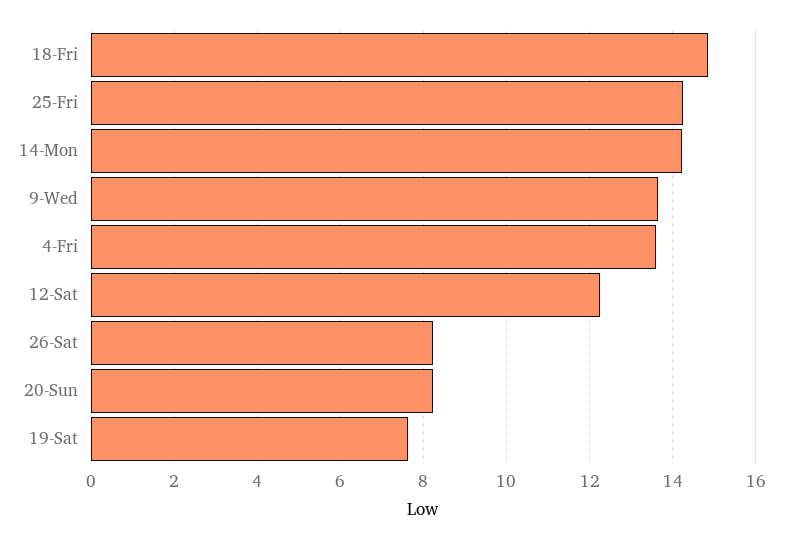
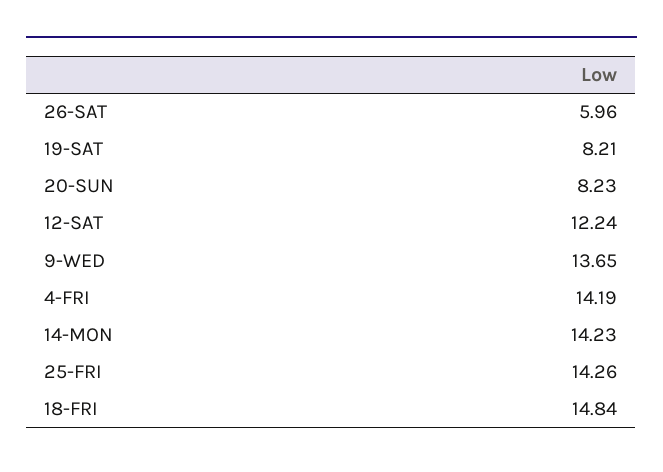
4-Fri: 13.6 -> 14.19
26-Sat: 8.2 -> 5.96
19-Sat: 7.6 -> 8.21

